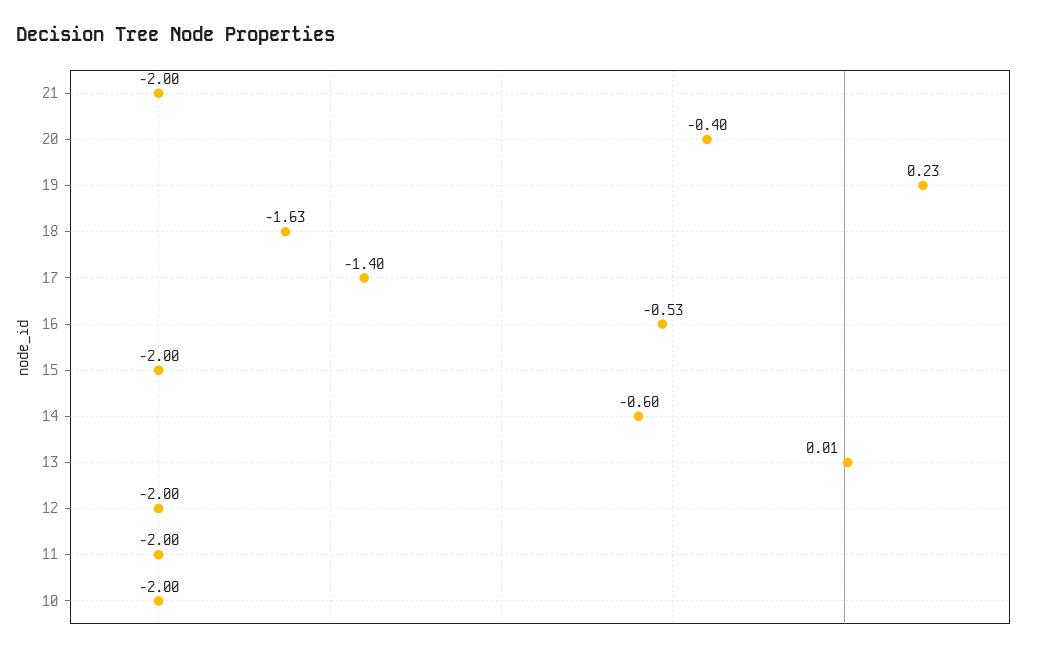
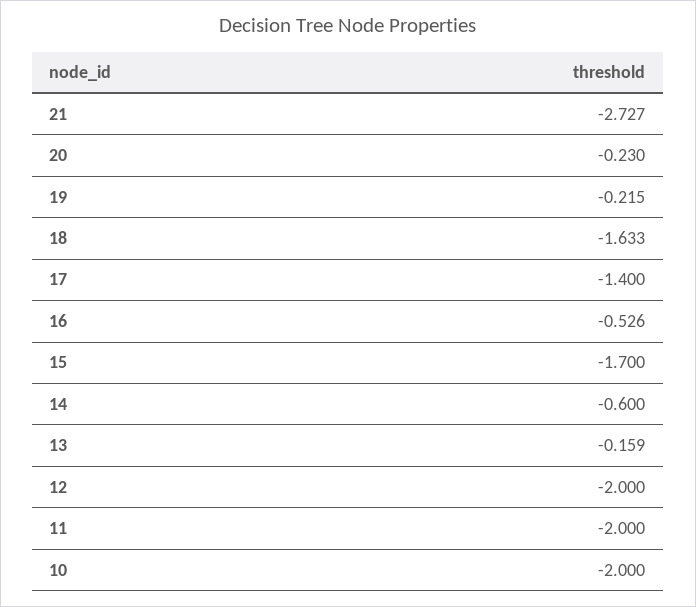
21: -2 -> -2.727
20: -0.4 -> -0.23
19: 0.23 -> -0.215
15: -2 -> -1.7
13: 0.01 -> -0.159

